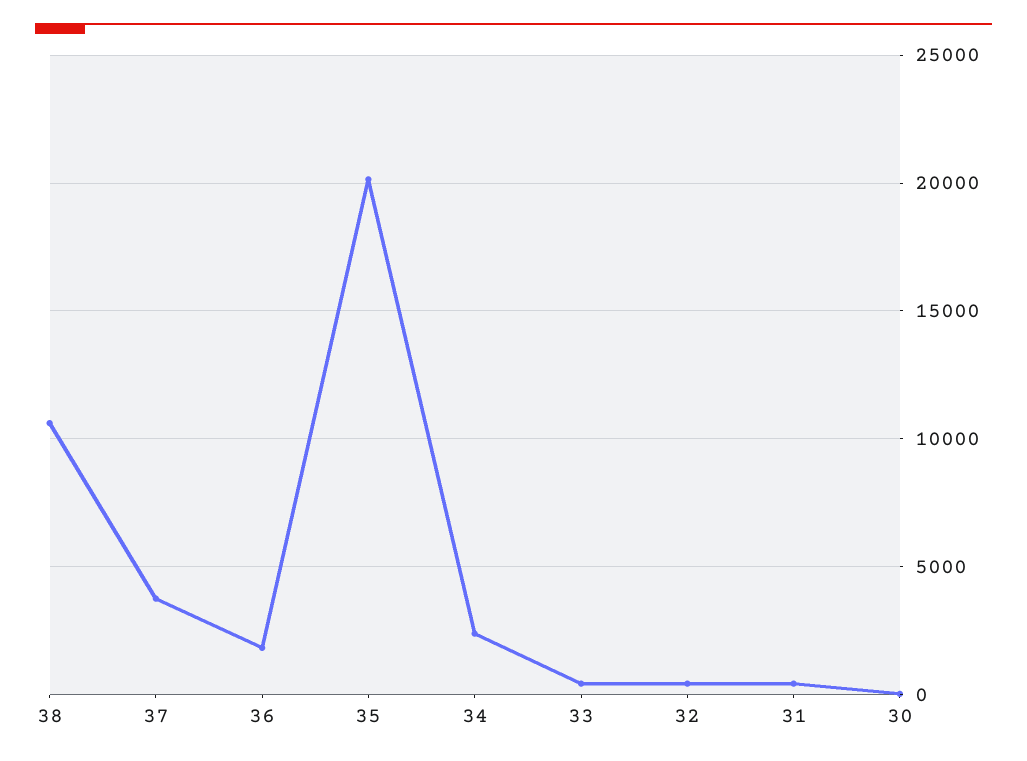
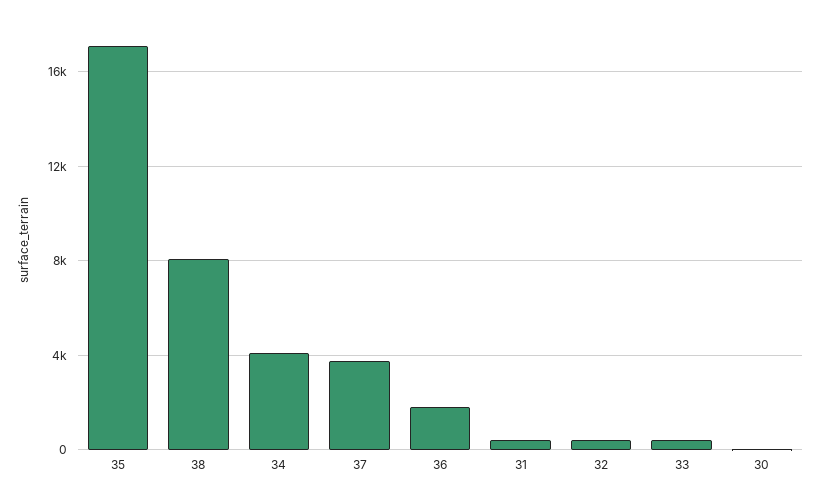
38: 10500 -> 8000
35: 20000 -> 17000
34: 2500 -> 4000

